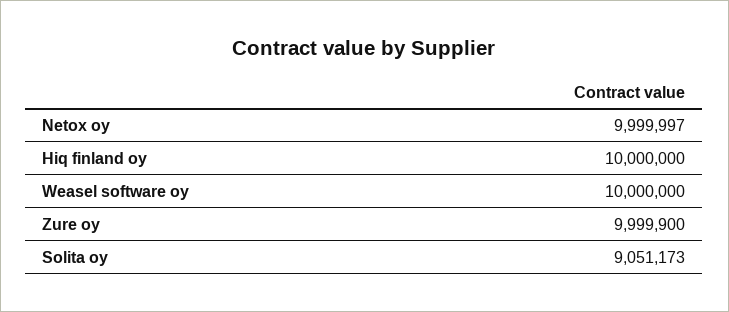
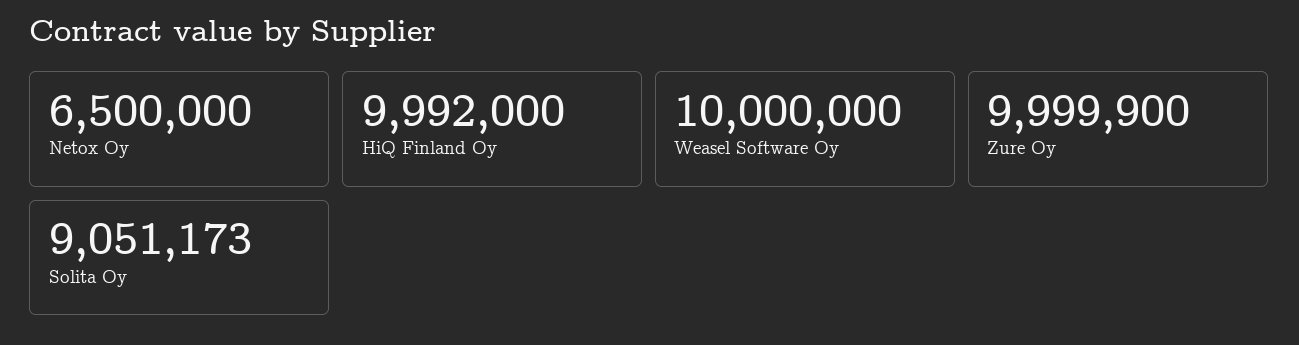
Netox oy: 9999997 -> 6500000
Hiq finland oy: 10000000 -> 9992000

